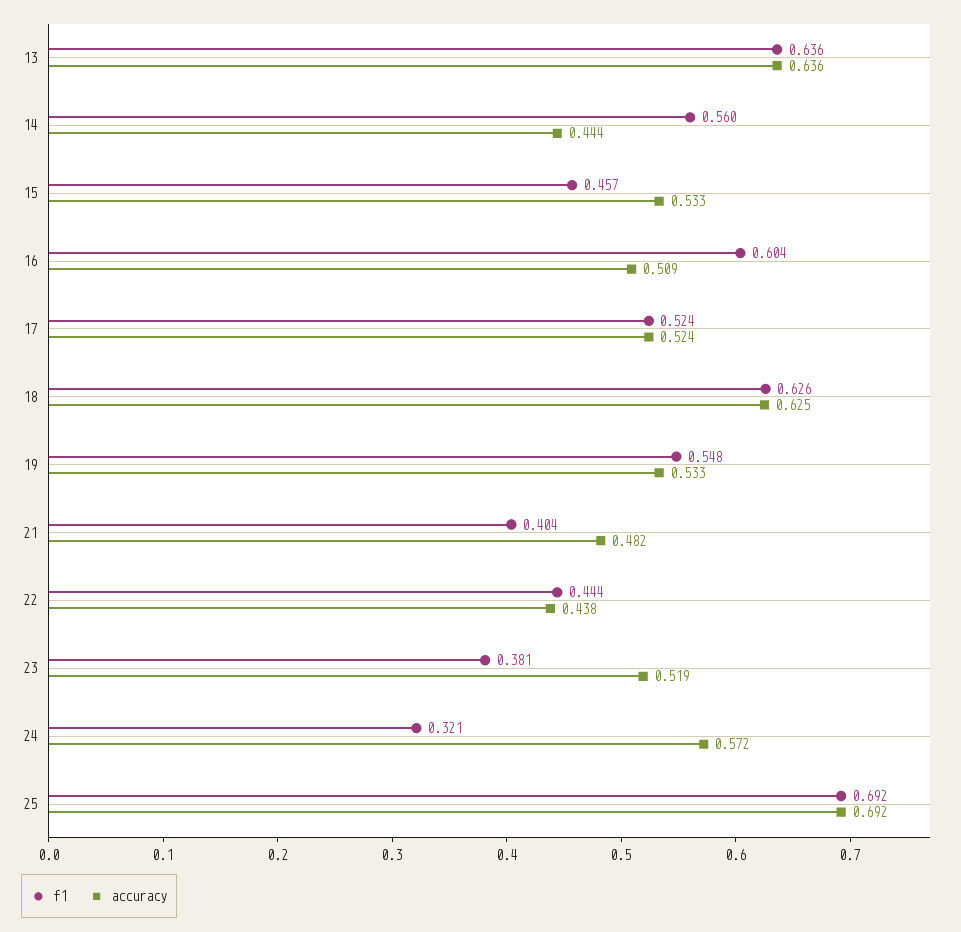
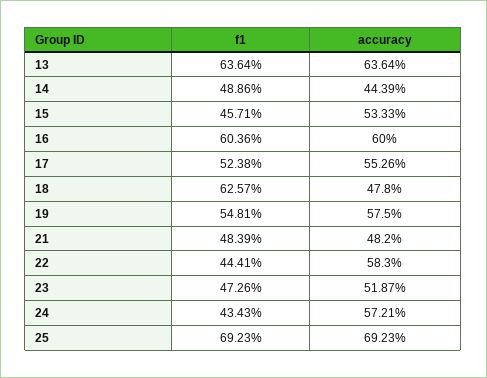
f1, 14: 0.56 -> 0.4886
accuracy, 16: 0.509 -> 0.6
accuracy, 17: 0.524 -> 0.5526
accuracy, 18: 0.625 -> 0.478
accuracy, 19: 0.533 -> 0.575
f1, 21: 0.404 -> 0.4839
accuracy, 22: 0.438 -> 0.583
f1, 23: 0.381 -> 0.4726
f1, 24: 0.321 -> 0.4343

